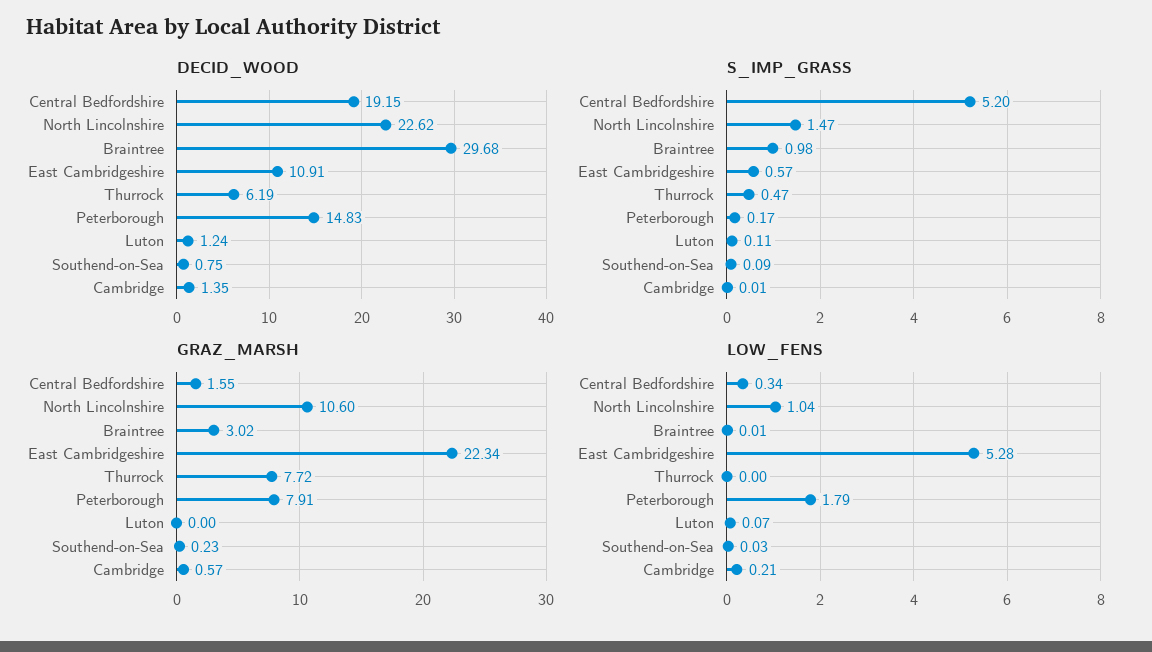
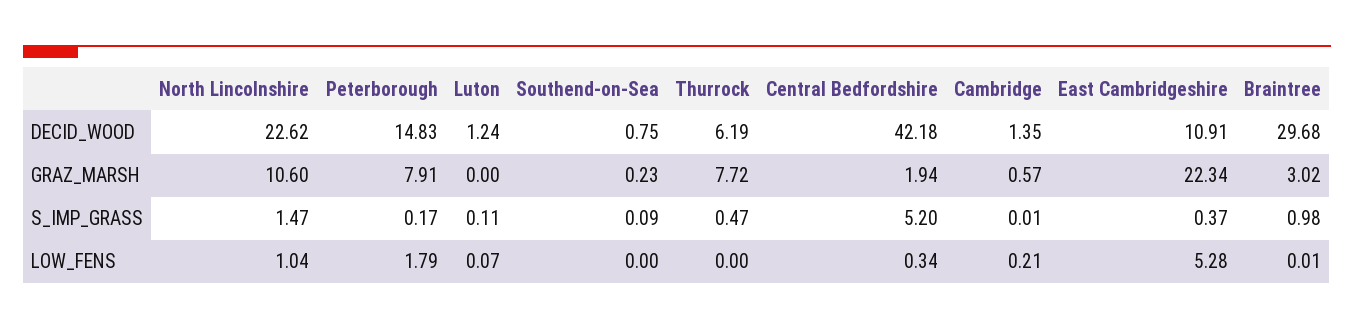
DECID_WOOD, Central Bedfordshire: 19.15 -> 42.18
S_IMP_GRASS, East Cambridgeshire: 0.57 -> 0.37
GRAZ_MARSH, Central Bedfordshire: 1.55 -> 1.94
LOW_FENS, Southend-on-Sea: 0.03 -> 0

